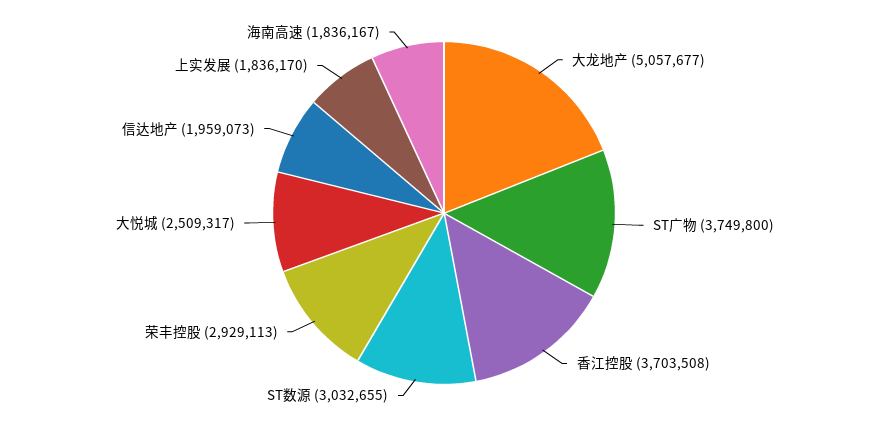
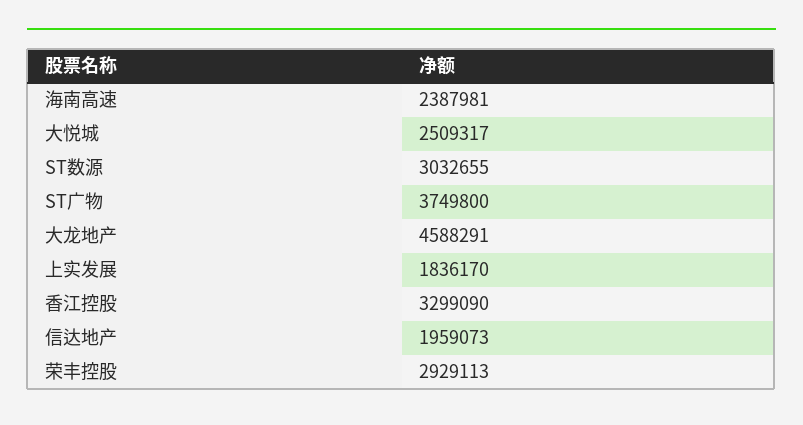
大龙地产: 5057677 -> 4588291
香江控股: 3703508 -> 3299090
海南高速: 1836167 -> 2387981

